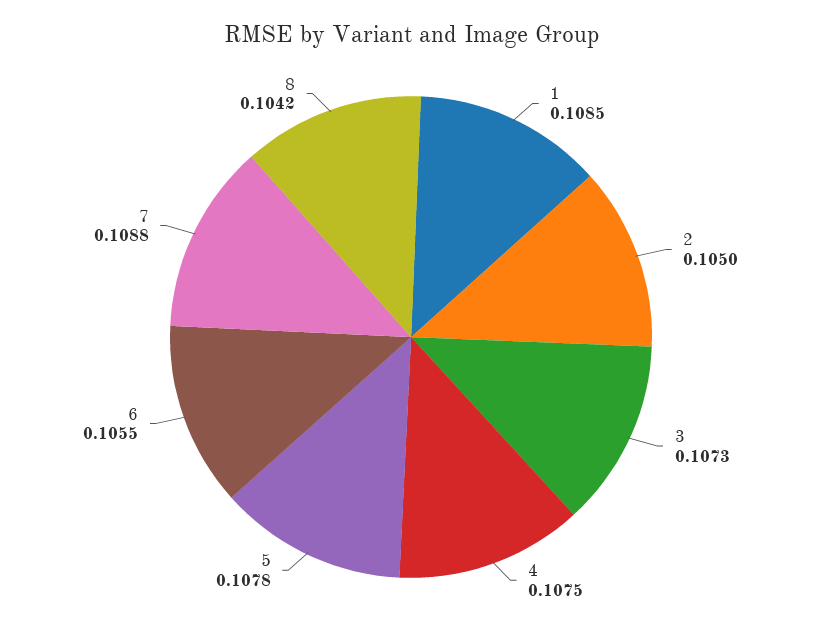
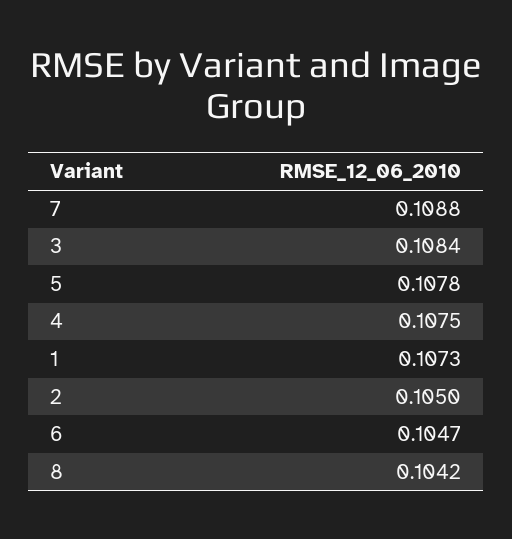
1: 0.1085 -> 0.1073
3: 0.1073 -> 0.1084
6: 0.1055 -> 0.1047

